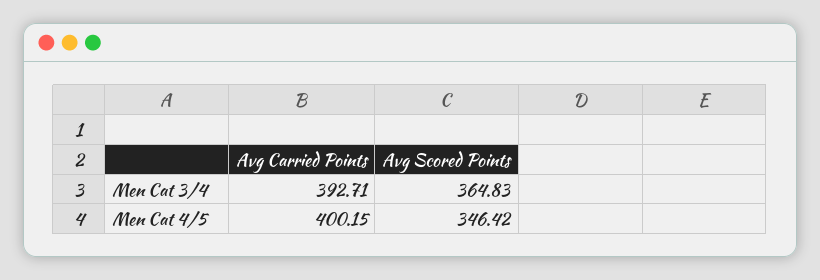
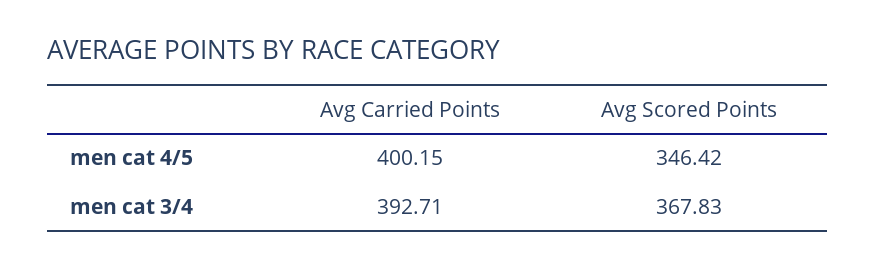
Avg Scored Points, Men Cat 3/4: 364.83 -> 367.83

